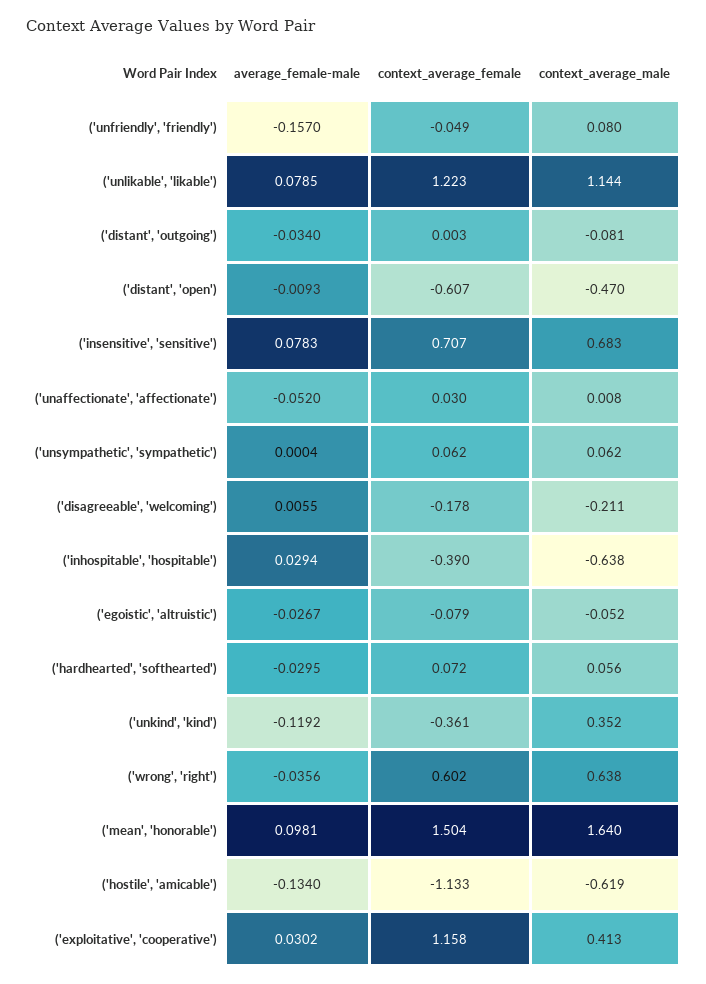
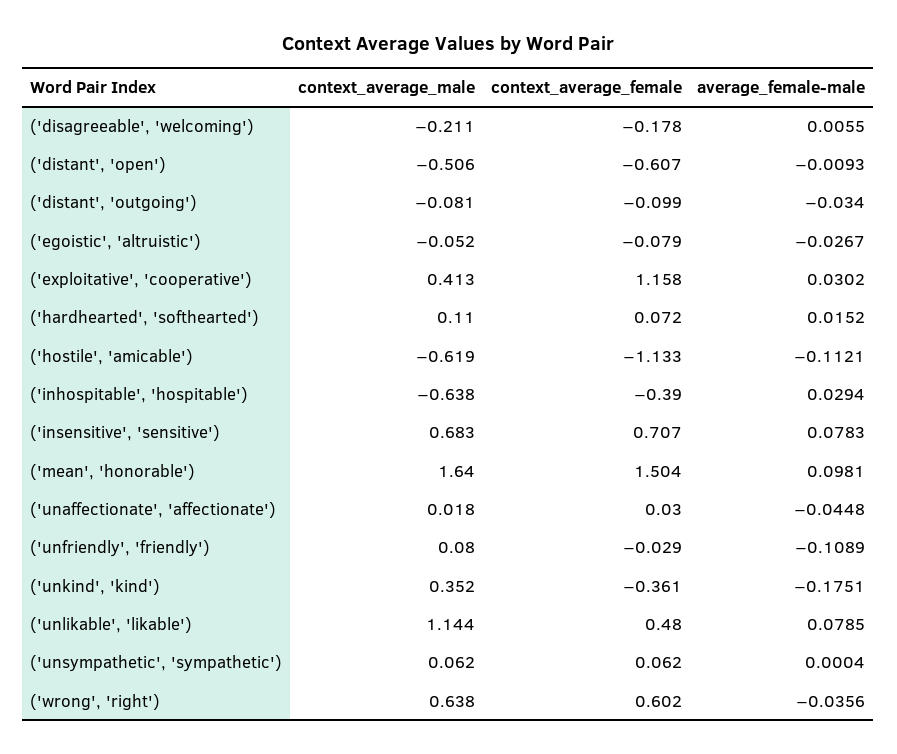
average_female-male, ('unfriendly', 'friendly'): -0.157 -> -0.1089
context_average_female, ('unfriendly', 'friendly'): -0.049 -> -0.029
context_average_female, ('unlikable', 'likable'): 1.223 -> 0.48
context_average_female, ('distant', 'outgoing'): 0.003 -> -0.099
context_average_male, ('distant', 'open'): -0.47 -> -0.506
average_female-male, ('unaffectionate', 'affectionate'): -0.052 -> -0.0448
context_average_male, ('unaffectionate', 'affectionate'): 0.008 -> 0.018
average_female-male, ('hardhearted', 'softhearted'): -0.0295 -> 0.0152
context_average_male, ('hardhearted', 'softhearted'): 0.056 -> 0.11
average_female-male, ('unkind', 'kind'): -0.1192 -> -0.1751
average_female-male, ('hostile', 'amicable'): -0.134 -> -0.1121

